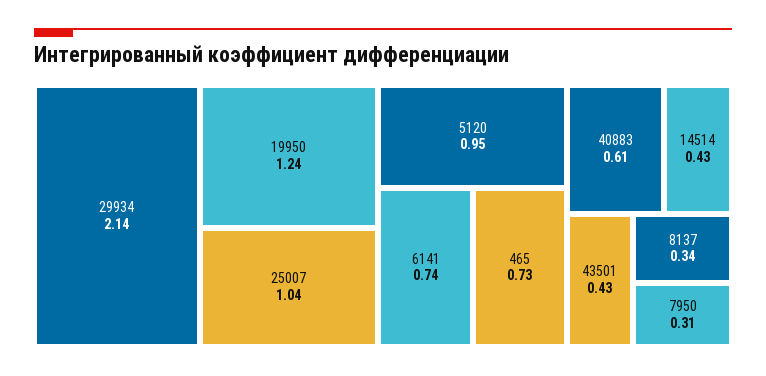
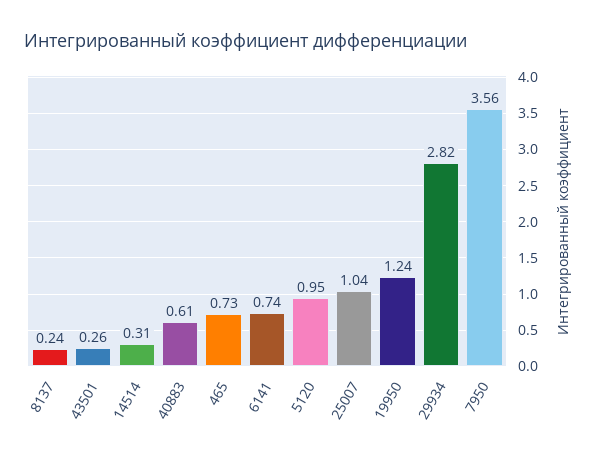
29934: 2.14 -> 2.82
14514: 0.43 -> 0.31
43501: 0.43 -> 0.26
8137: 0.34 -> 0.24
7950: 0.31 -> 3.56

